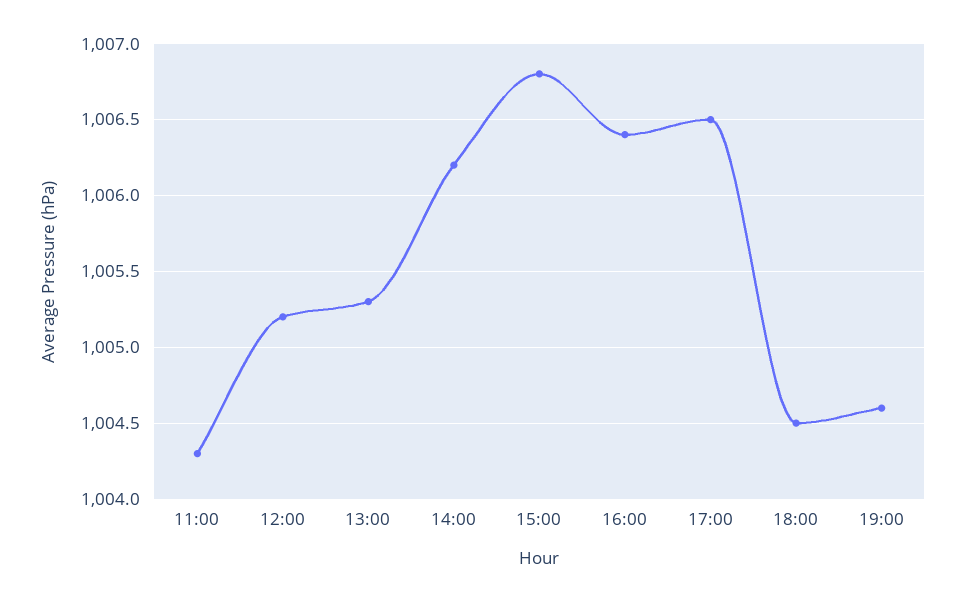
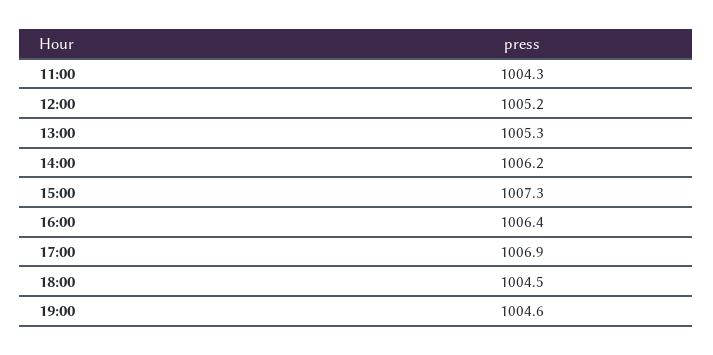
15:00: 1006.8 -> 1007.3
17:00: 1006.5 -> 1006.9

